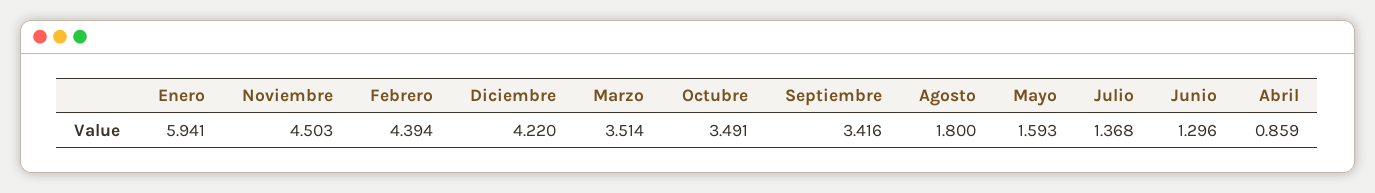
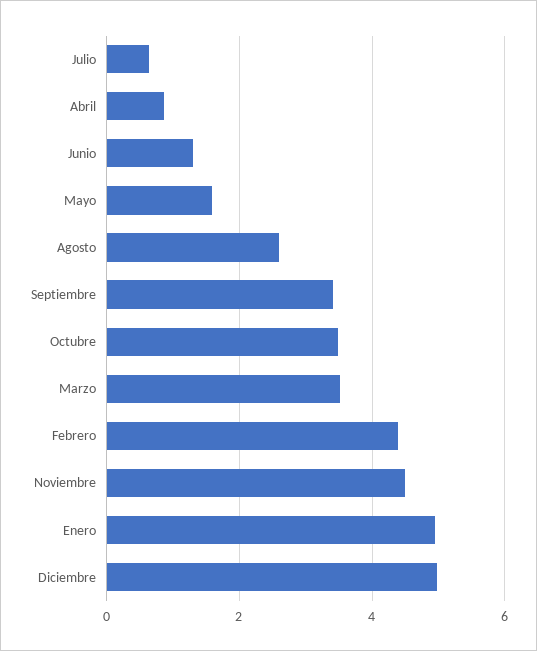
Enero: 5.941 -> 5
Diciembre: 4.22 -> 5
Agosto: 1.8 -> 2.6
Julio: 1.368 -> 0.6

